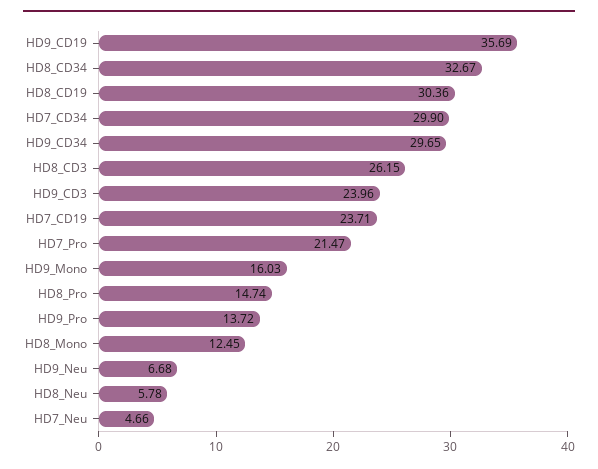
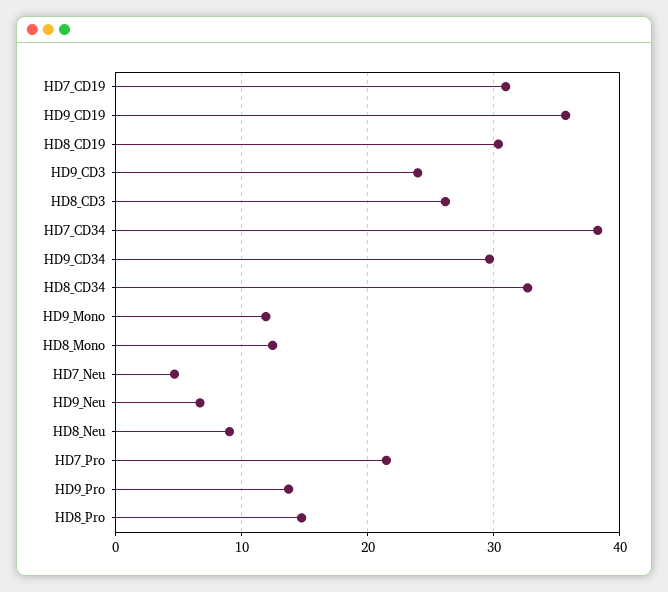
HD7_CD34: 29.9 -> 38
HD7_CD19: 23.71 -> 31
HD9_Mono: 16.03 -> 12
HD8_Neu: 5.78 -> 9

